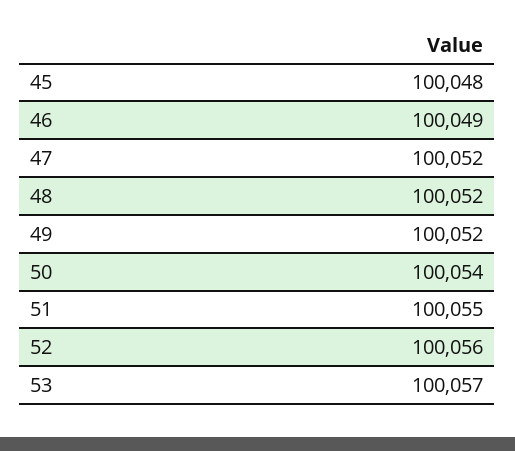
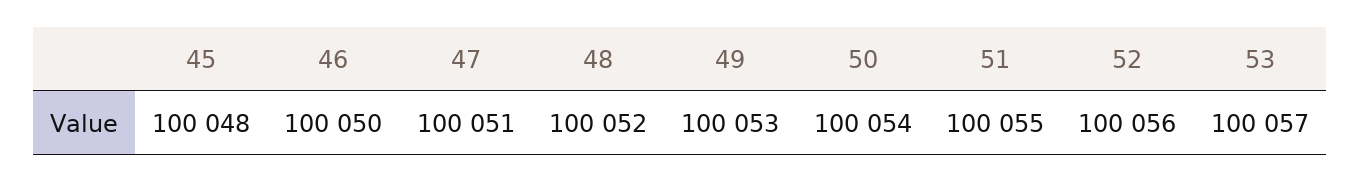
46: 100049 -> 100050
47: 100052 -> 100051
49: 100052 -> 100053

